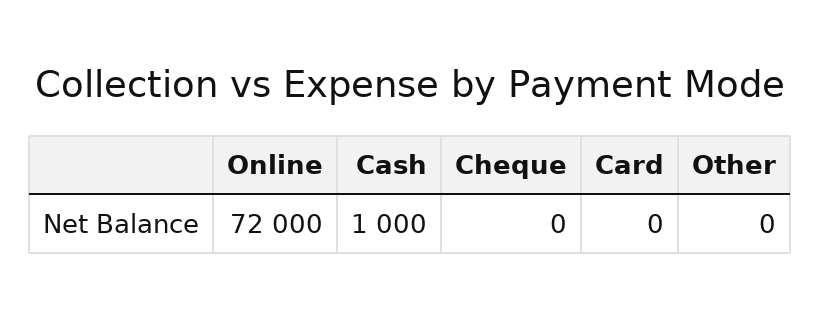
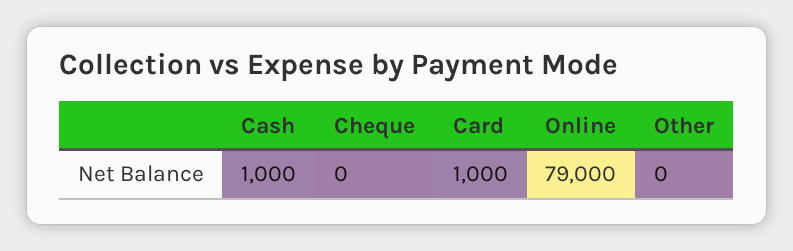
Online: 72000 -> 79000
Card: 0 -> 1000

